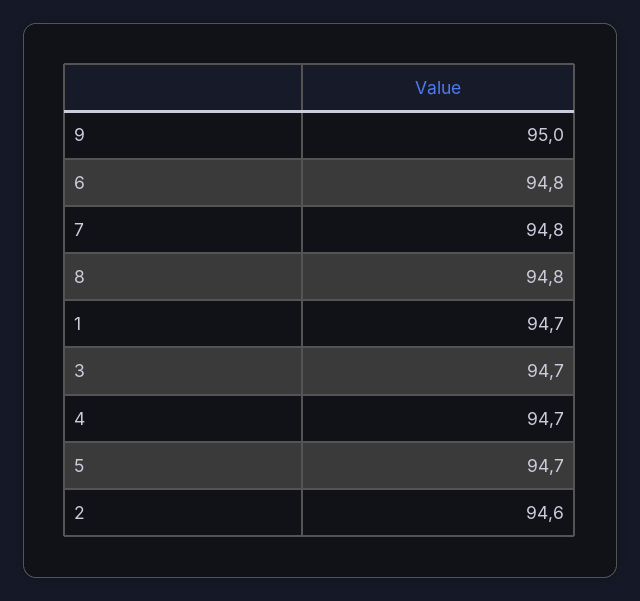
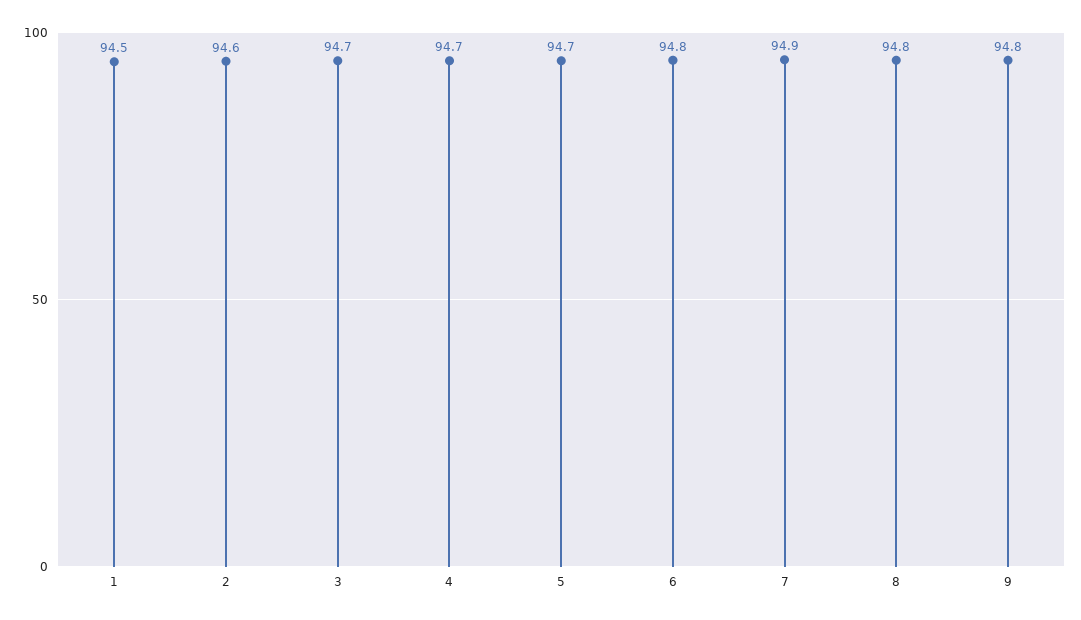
9: 95 -> 94.8
7: 94.8 -> 94.9
1: 94.7 -> 94.5

